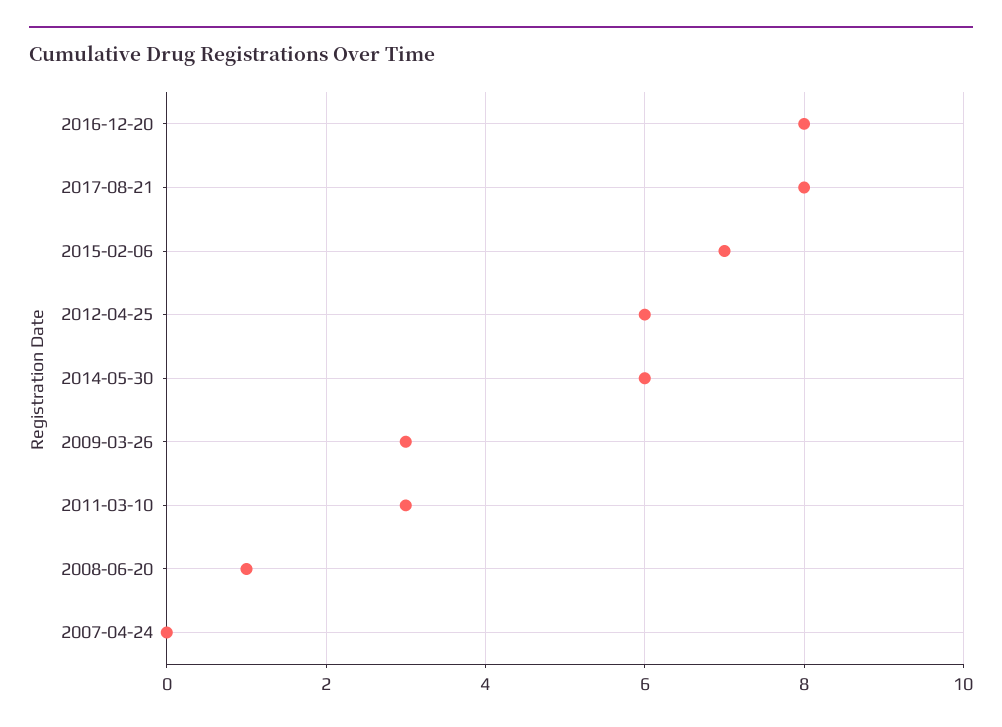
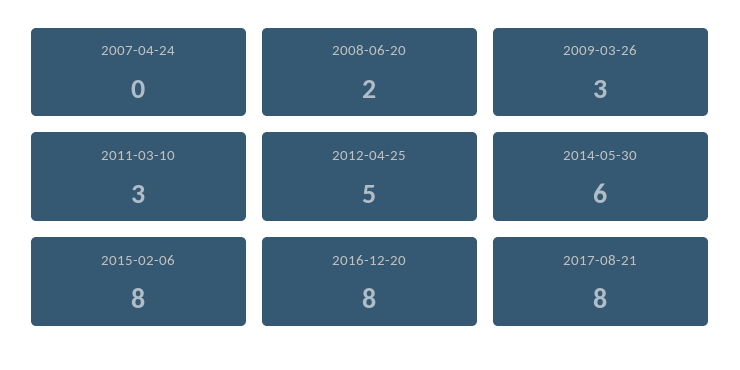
2015-02-06: 7 -> 8
2012-04-25: 6 -> 5
2008-06-20: 1 -> 2

